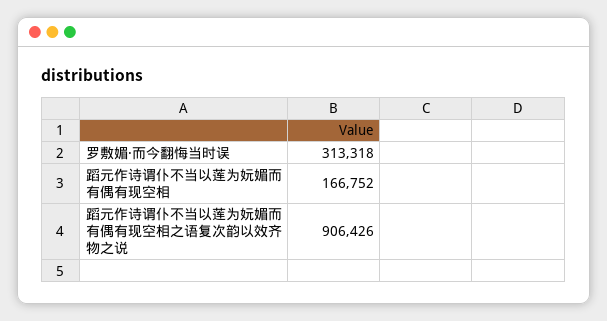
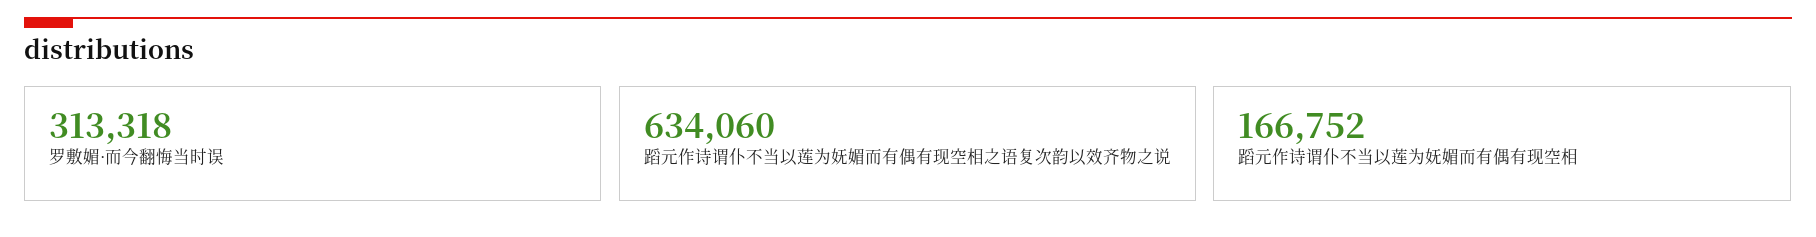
蹈元作诗谓仆不当以莲为妩媚而有偶有现空相之语复次韵以效齐物之说: 906426 -> 634060

